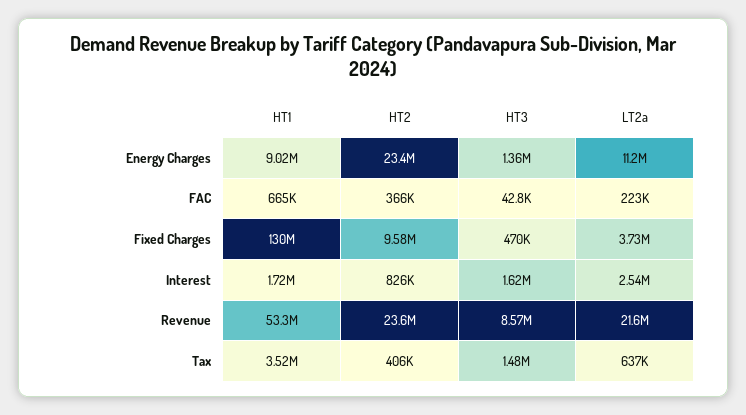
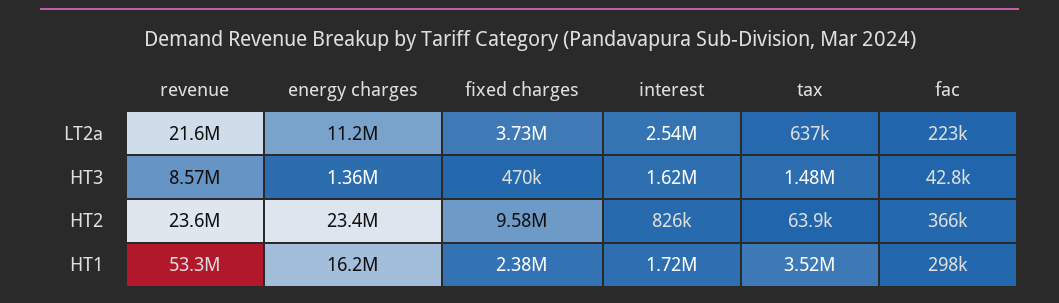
HT1, Energy Charges: 9020000 -> 16200000
HT1, FAC: 665000 -> 298000
HT1, Fixed Charges: 130000000 -> 2380000
HT2, Tax: 406000 -> 63900

